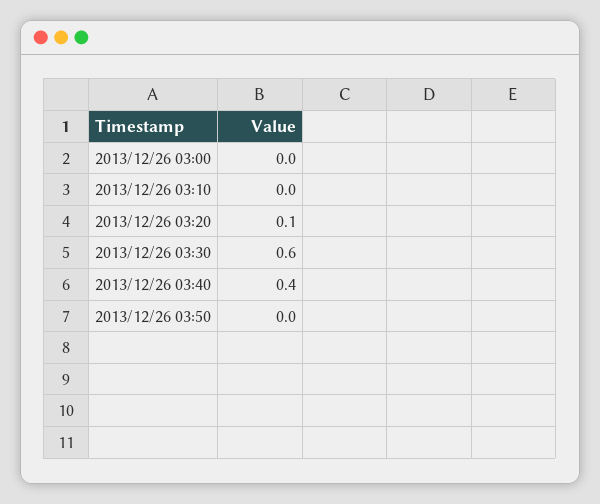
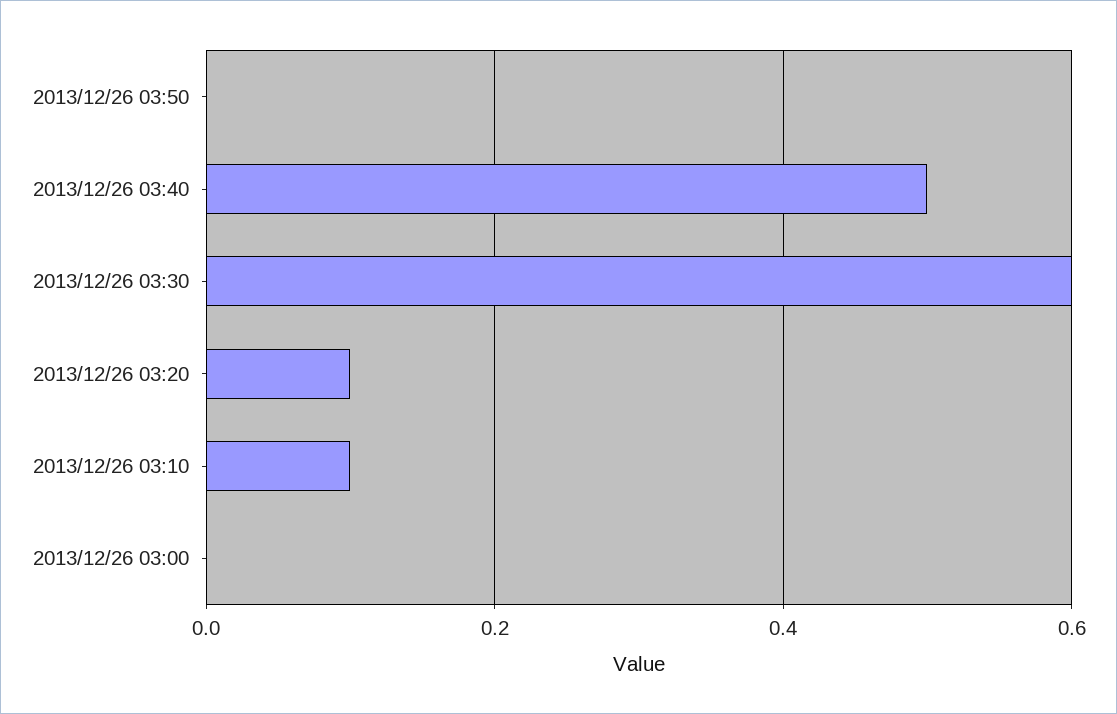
2013/12/26 03:10: 0 -> 0.1
2013/12/26 03:40: 0.4 -> 0.5

